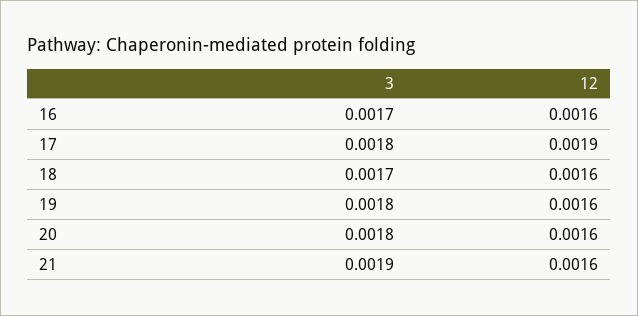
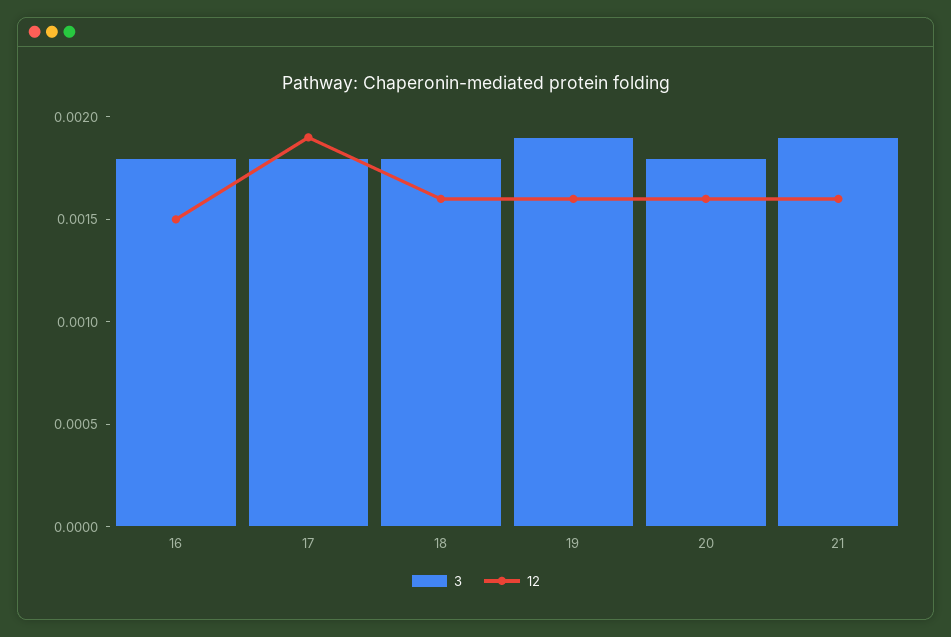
3, 16: 0.0017 -> 0.0018
12, 16: 0.0016 -> 0.0015
3, 18: 0.0017 -> 0.0018
3, 19: 0.0018 -> 0.0019

